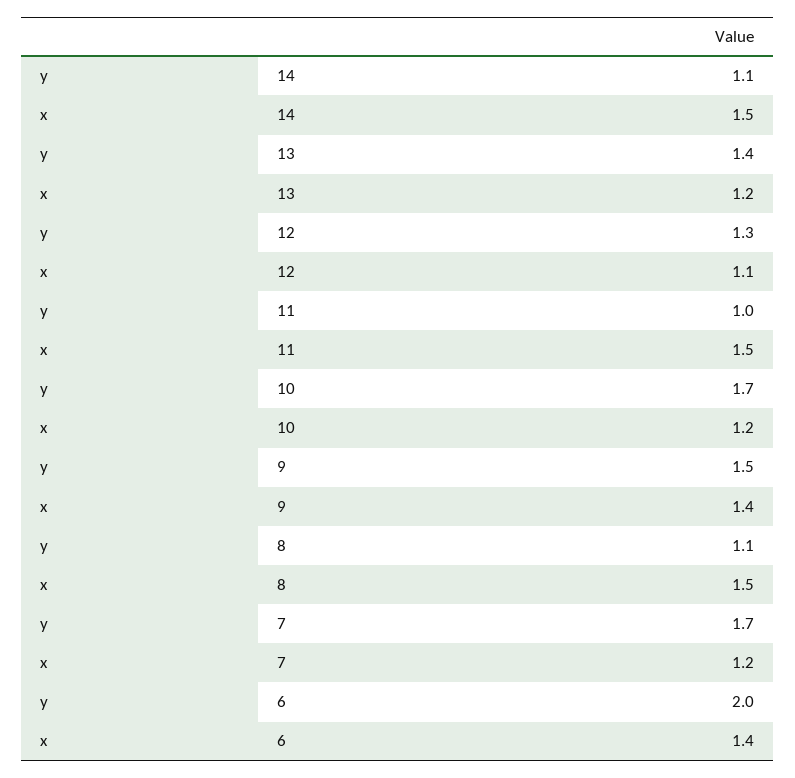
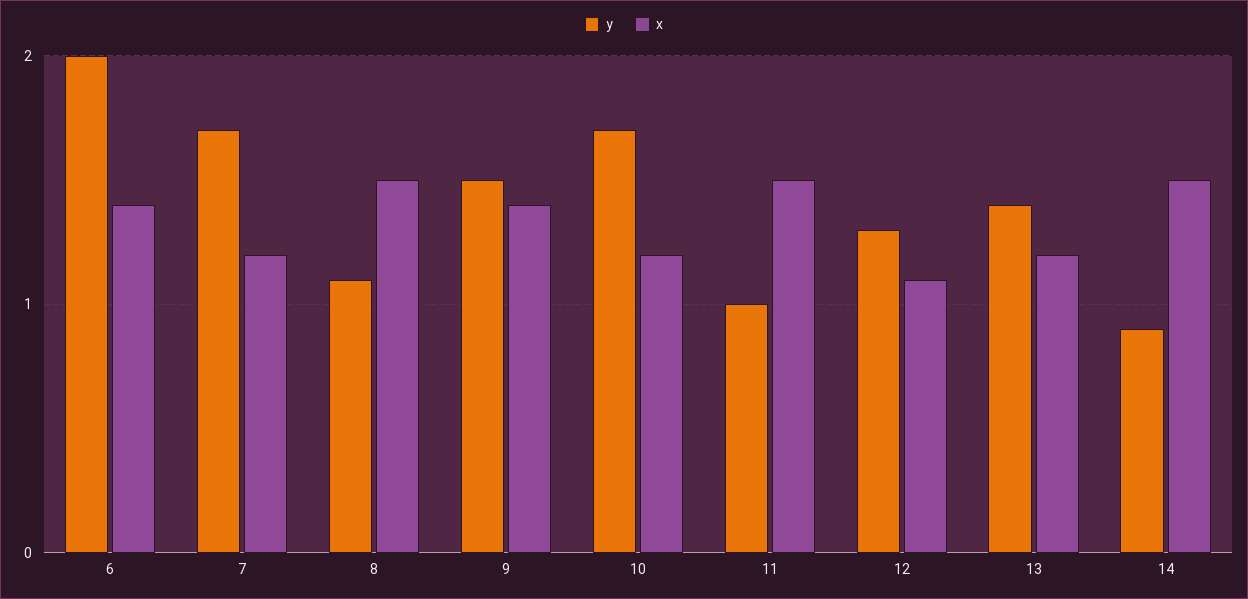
y, 14: 1.1 -> 0.9

